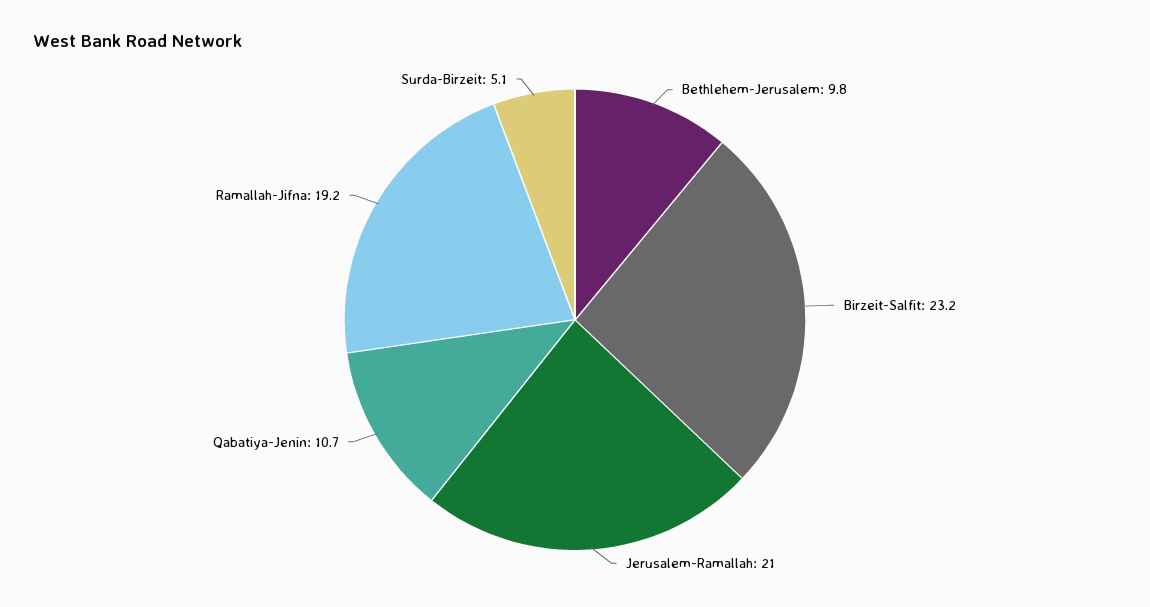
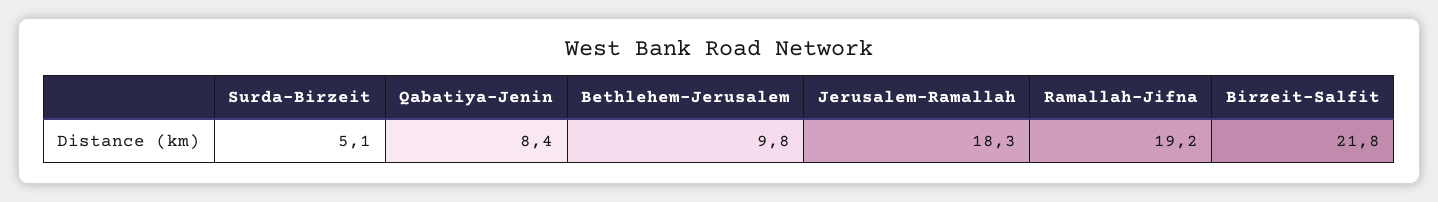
Birzeit-Salfit: 23.2 -> 21.8
Jerusalem-Ramallah: 21 -> 18.3
Qabatiya-Jenin: 10.7 -> 8.4

